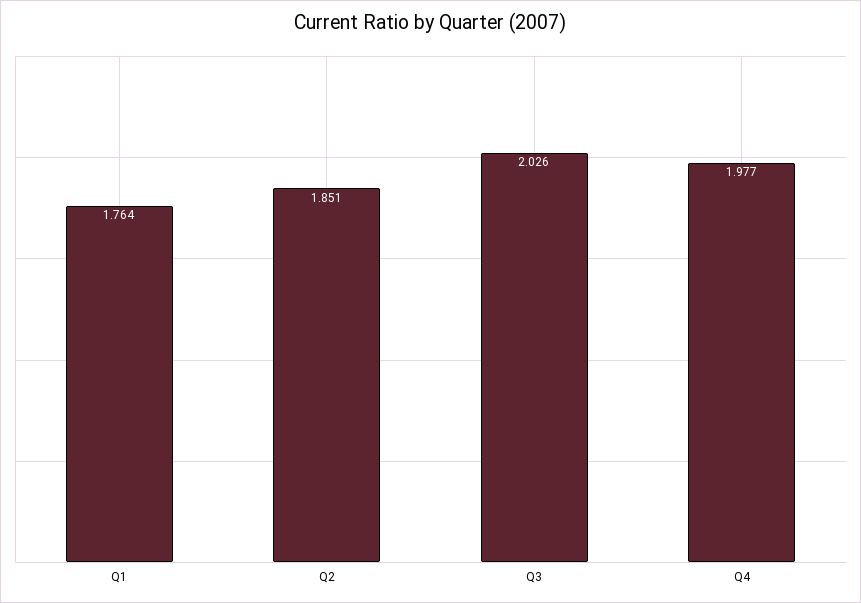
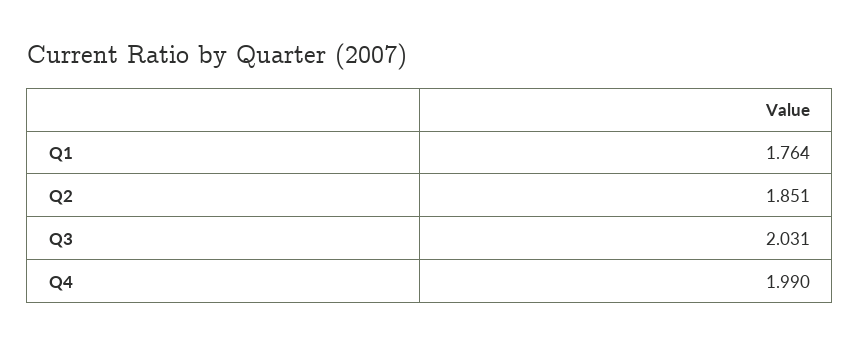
Q3: 2.026 -> 2.031
Q4: 1.977 -> 1.99

